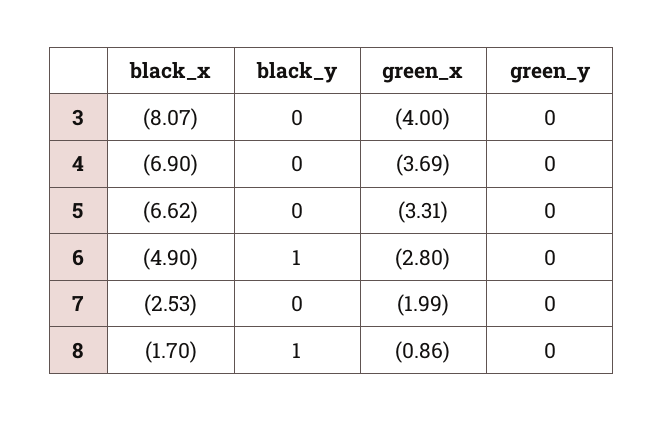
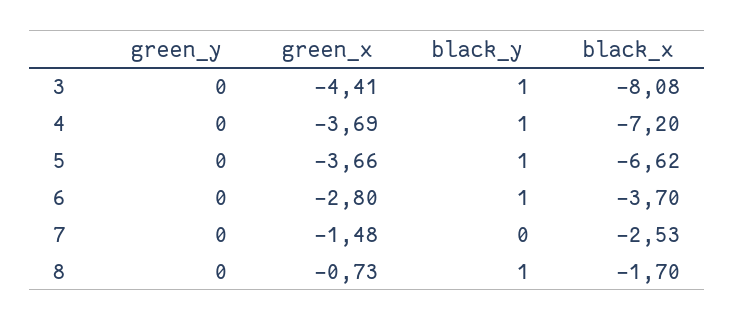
black_x, 3: -8.07 -> -8.08
black_y, 3: 0 -> 1
green_x, 3: -4 -> -4.41
black_x, 4: -6.9 -> -7.2
black_y, 4: 0 -> 1
black_y, 5: 0 -> 1
green_x, 5: -3.31 -> -3.66
black_x, 6: -4.9 -> -3.7
green_x, 7: -1.99 -> -1.48
green_x, 8: -0.86 -> -0.73

